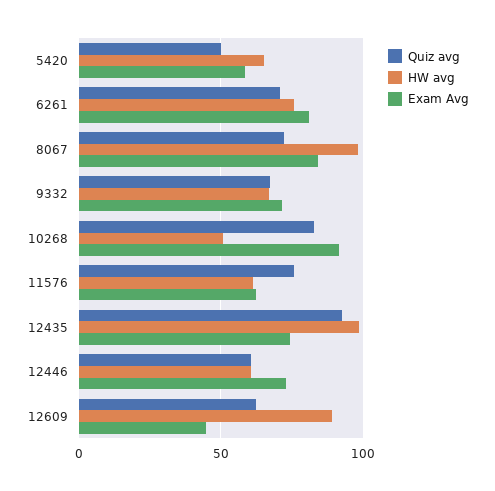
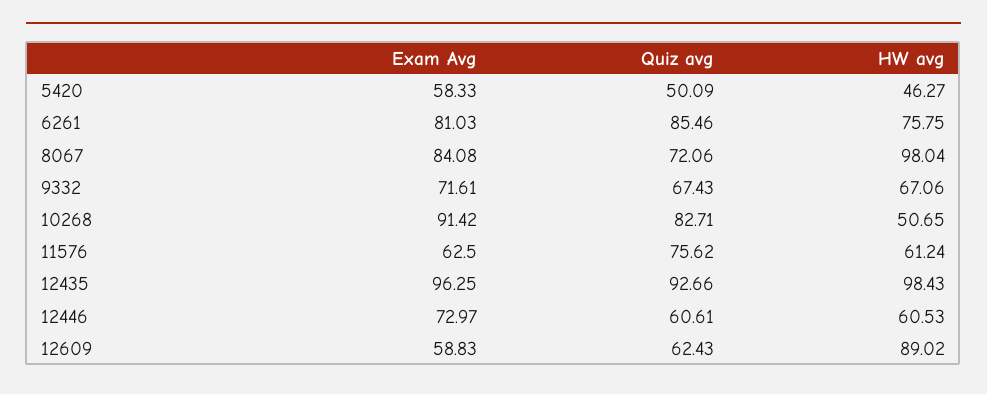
HW avg, 5420: 65 -> 46.27
Quiz avg, 6261: 70 -> 85.46
Exam Avg, 12435: 75 -> 96.25
Exam Avg, 12609: 45 -> 58.83

